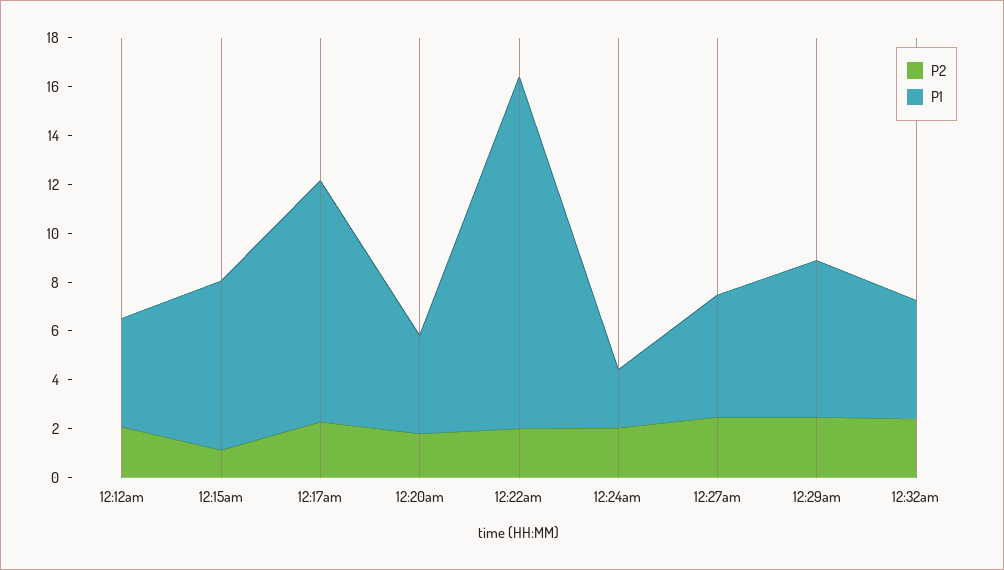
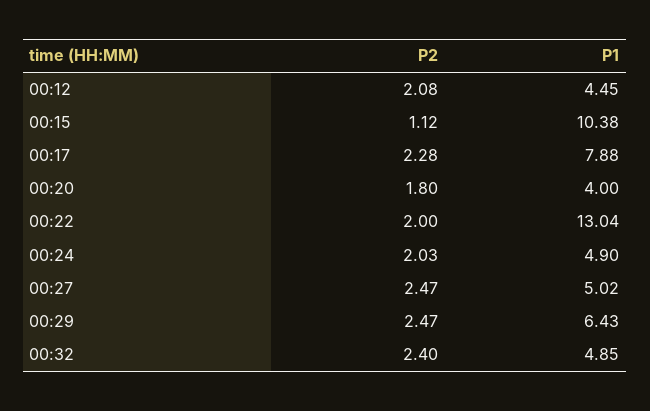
P1, 12:15am: 7 -> 10.38
P1, 12:17am: 10 -> 7.88
P1, 12:22am: 14.5 -> 13.04
P1, 12:24am: 2.5 -> 4.9

